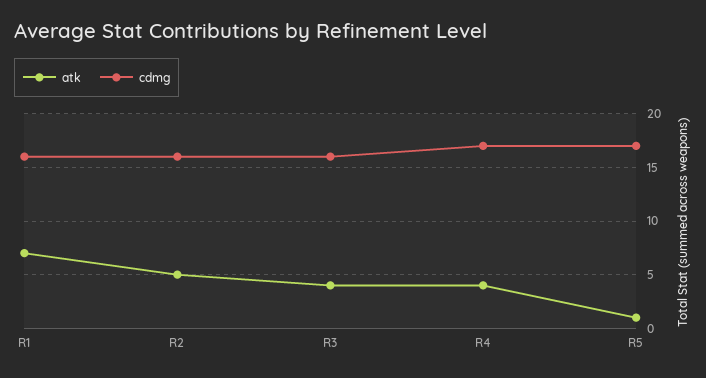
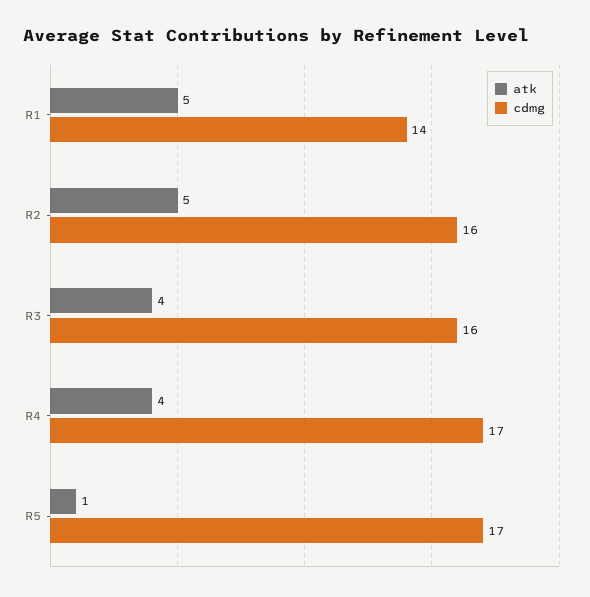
atk, R1: 7 -> 5
cdmg, R1: 16 -> 14

